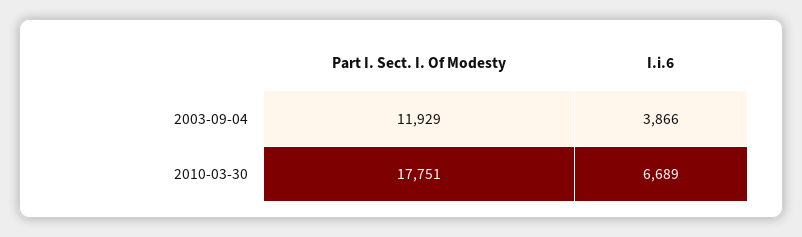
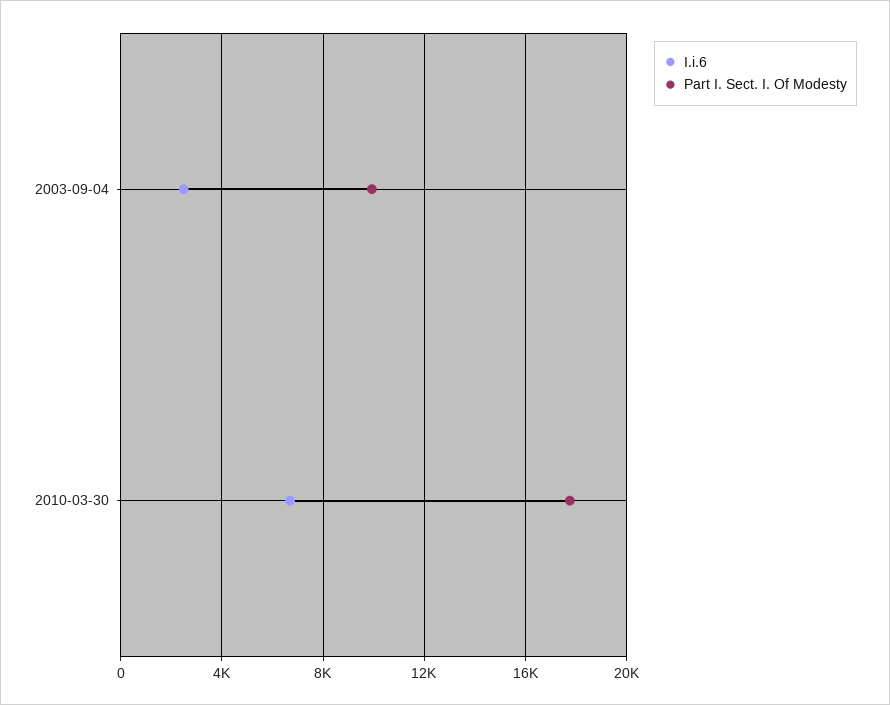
Part I. Sect. I. Of Modesty, 2003-09-04: 11929 -> 10000
I.i.6, 2003-09-04: 3866 -> 2500

